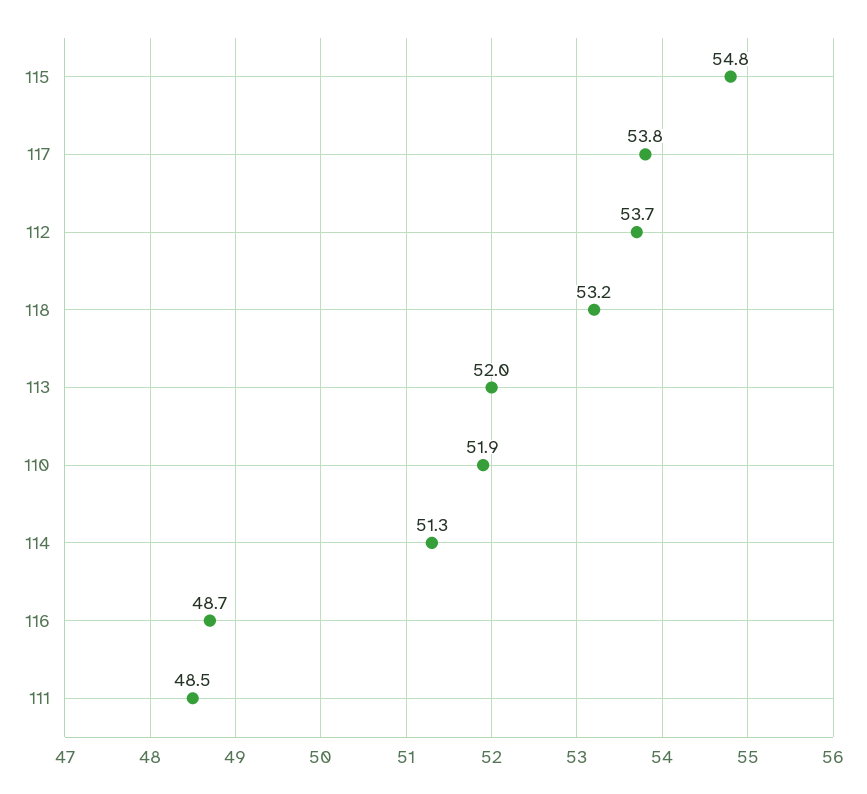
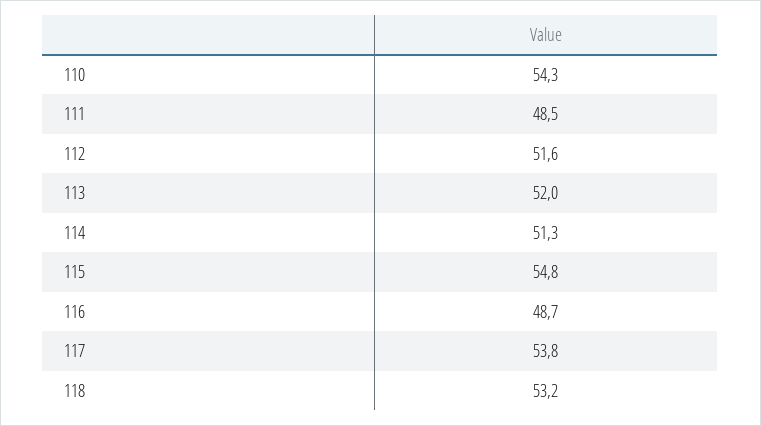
112: 53.7 -> 51.6
110: 51.9 -> 54.3

